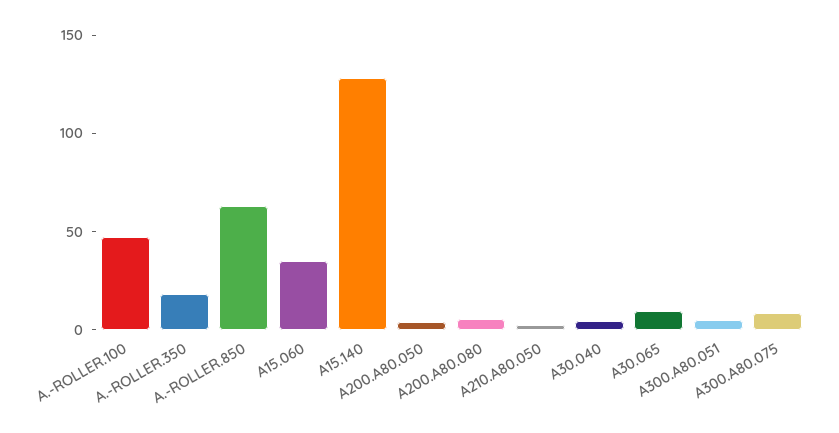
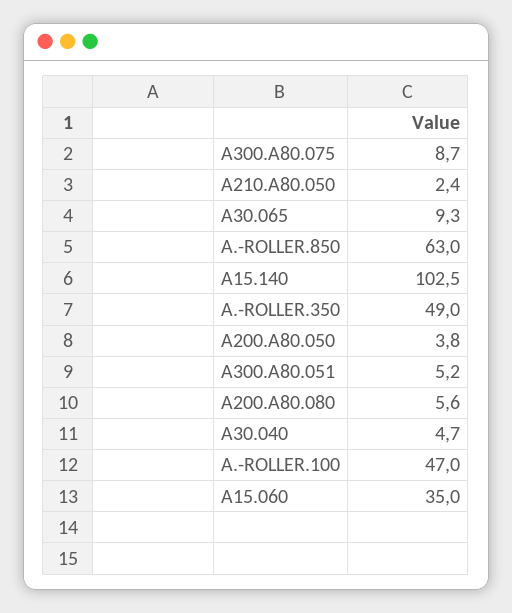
A.-ROLLER.350: 20 -> 49
A15.140: 130 -> 102.5

